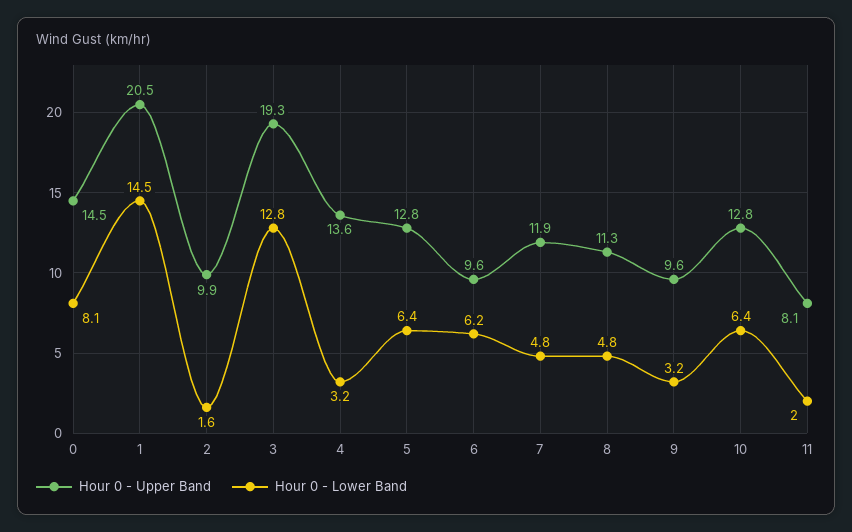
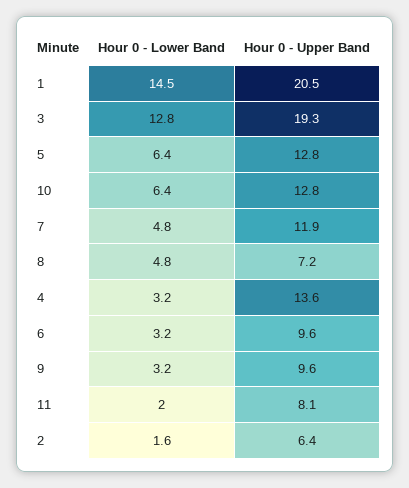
Hour 0 - Upper Band, 0: 14.5 -> none
Hour 0 - Lower Band, 0: 8.1 -> none
Hour 0 - Upper Band, 2: 9.9 -> 6.4
Hour 0 - Lower Band, 6: 6.2 -> 3.2
Hour 0 - Upper Band, 8: 11.3 -> 7.2

